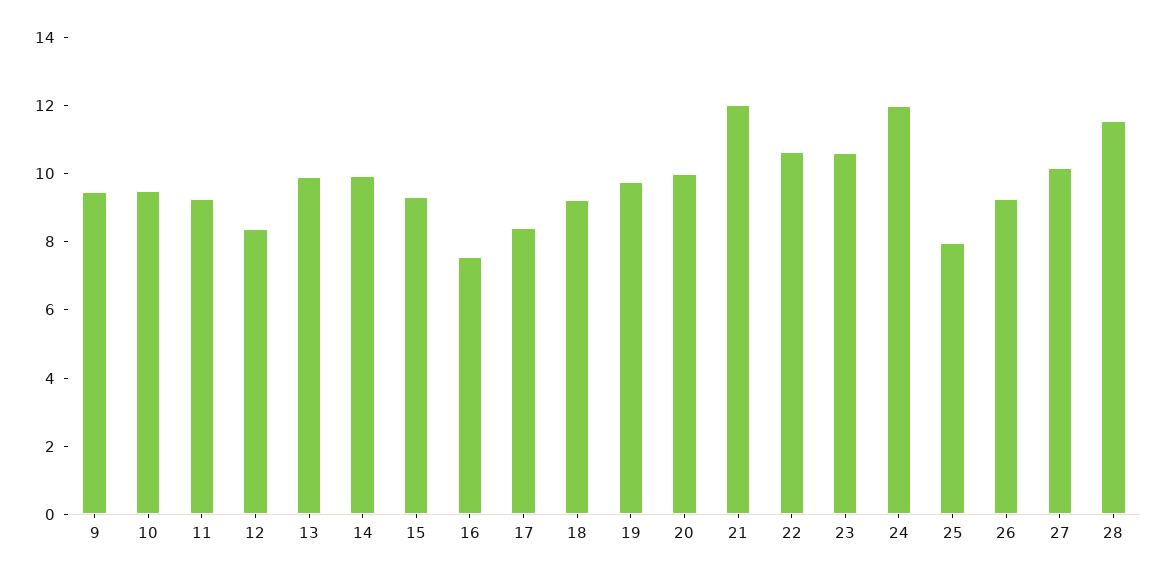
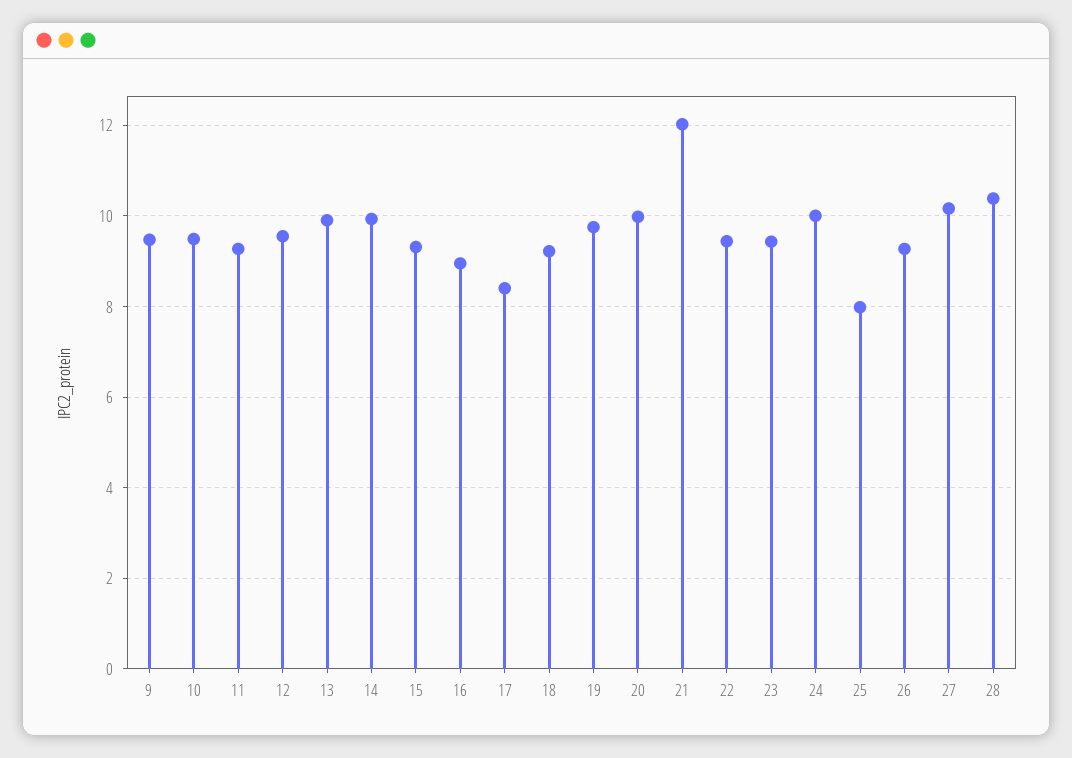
12: 8.5 -> 9.6
16: 7.5 -> 9
22: 10.5 -> 9.4
23: 10.5 -> 9.4
24: 12 -> 10
28: 11.5 -> 10.4

